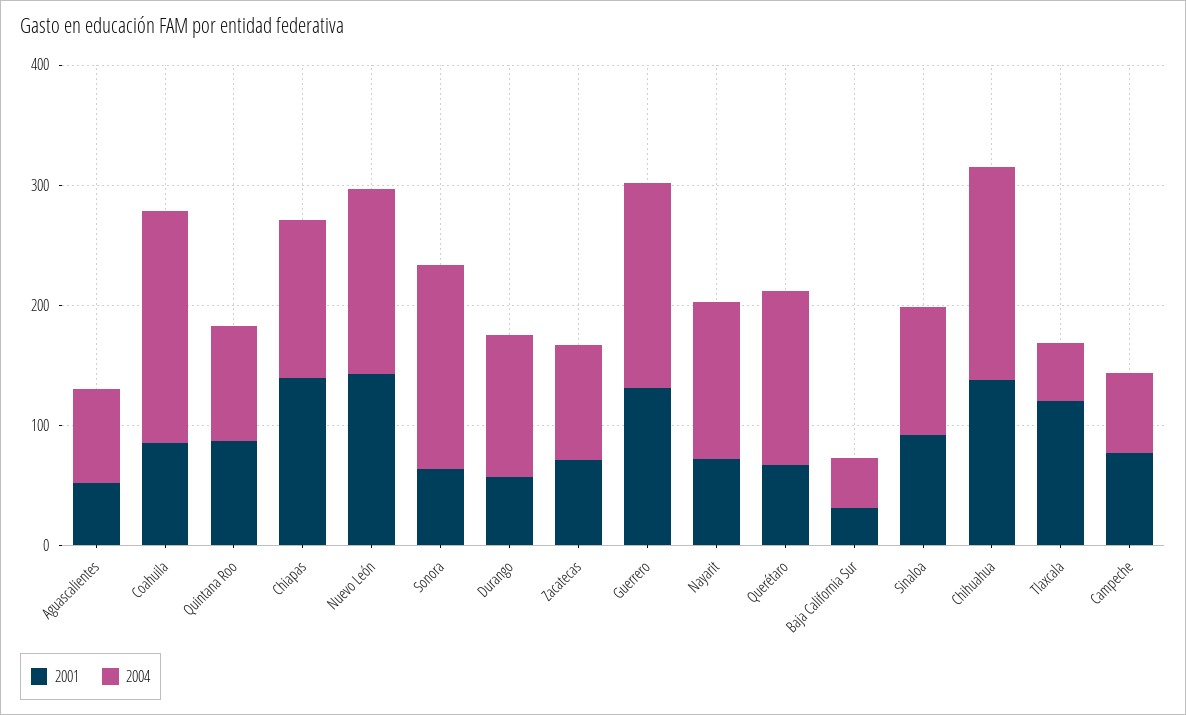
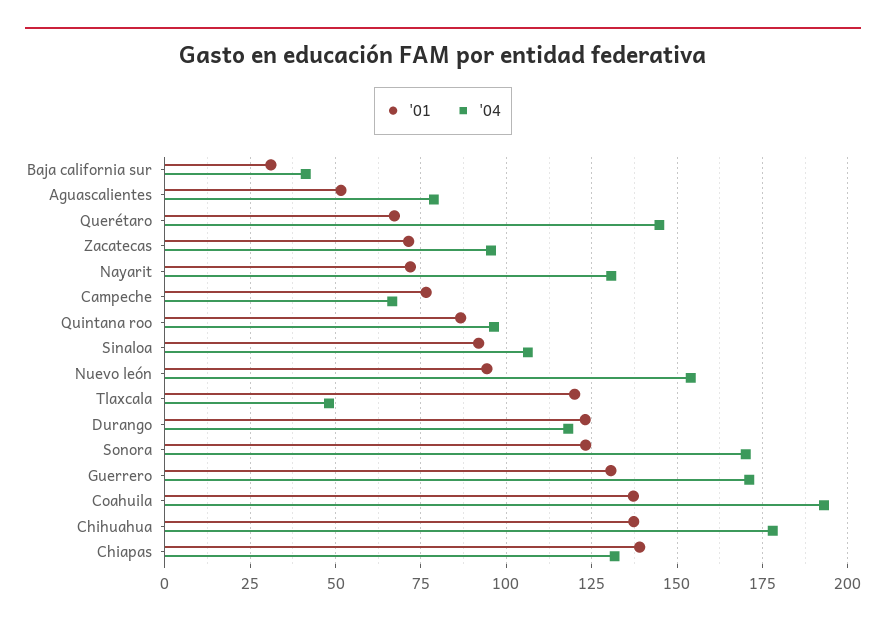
2001, Coahuila: 80 -> 137.5
2001, Nuevo León: 140 -> 95
2001, Sonora: 60 -> 122.5
2001, Durango: 60 -> 122.5

